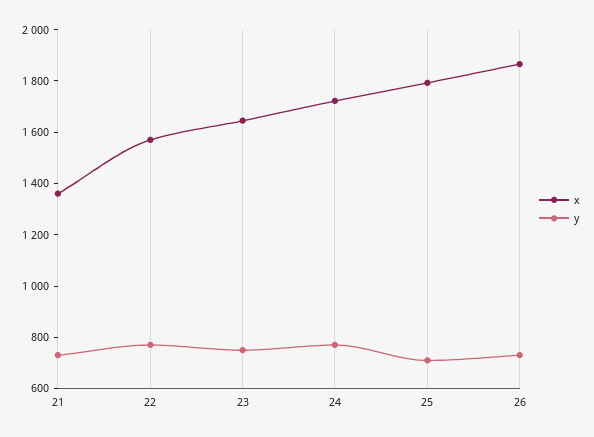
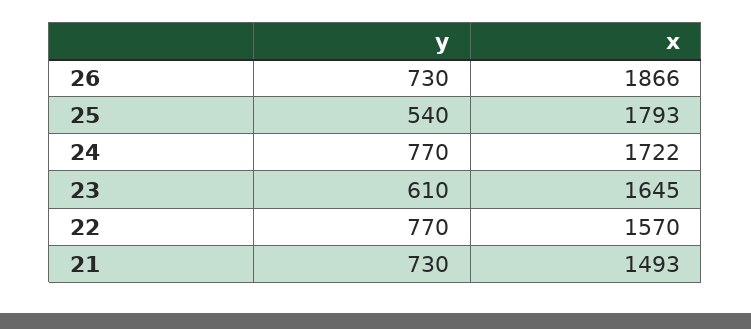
x, 21: 1350 -> 1493
y, 23: 750 -> 610
y, 25: 700 -> 540

